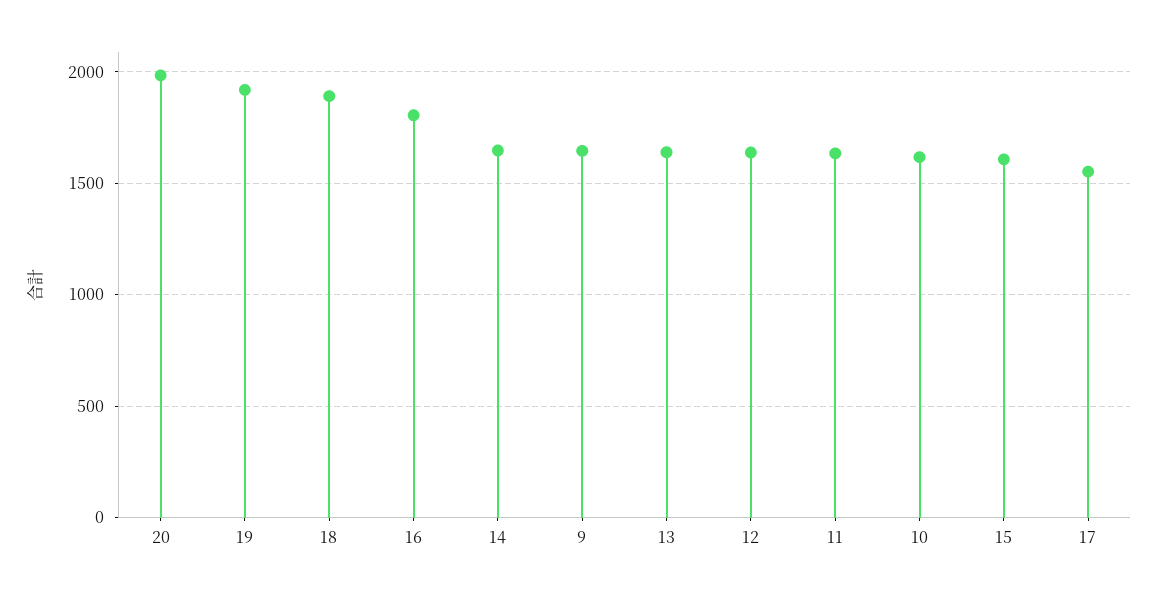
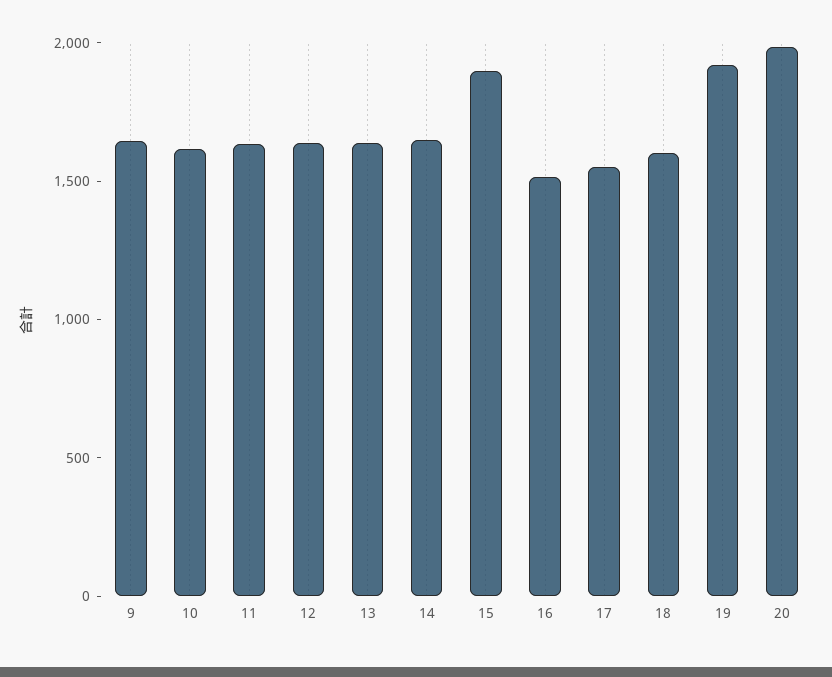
18: 1900 -> 1600
16: 1800 -> 1500
15: 1600 -> 1900

